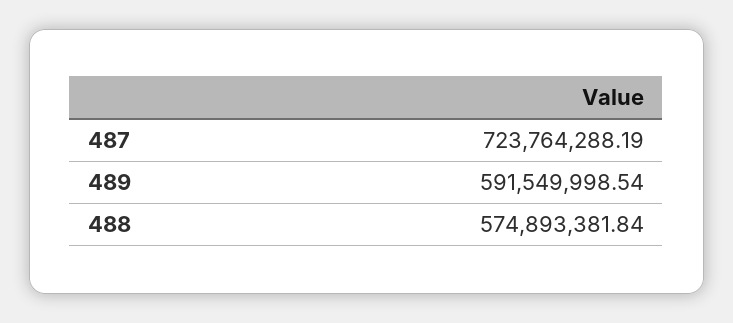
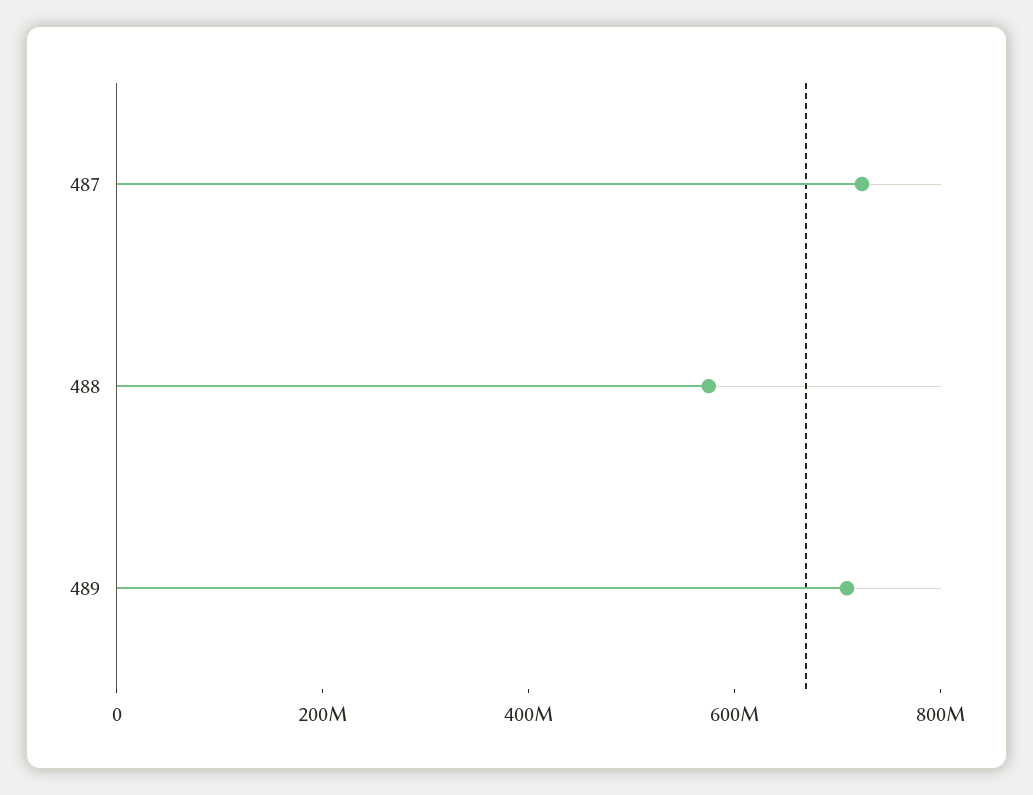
489: 591549998.54 -> 700000000

